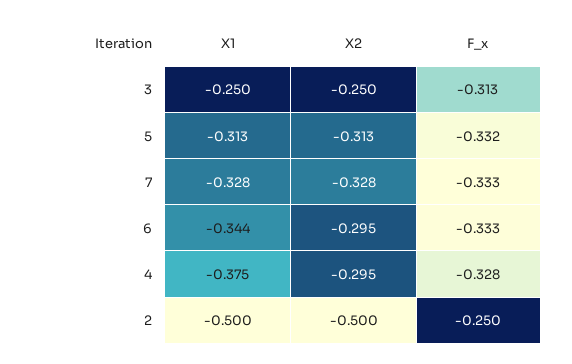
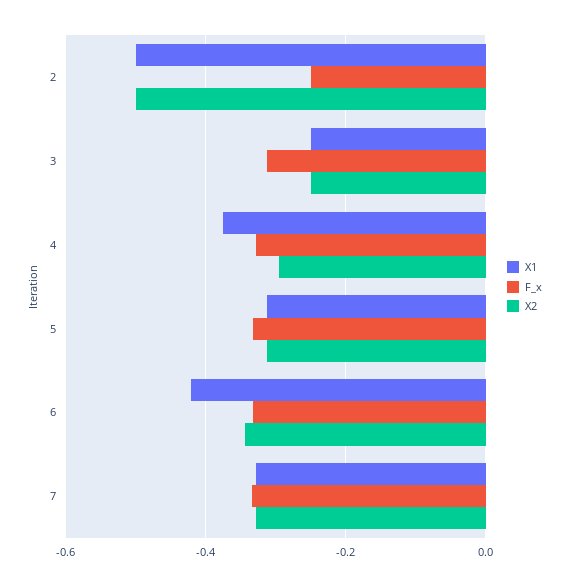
X1, 6: -0.344 -> -0.42
X2, 6: -0.295 -> -0.34

